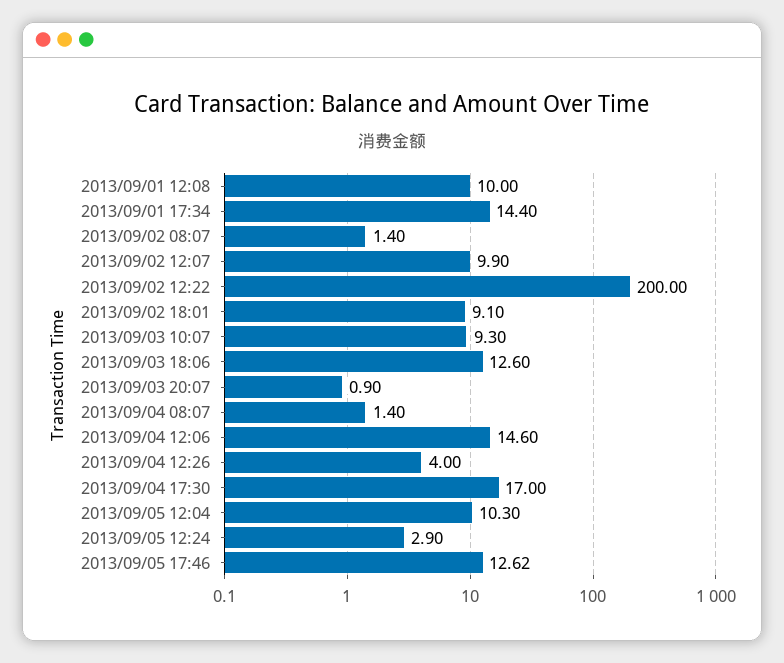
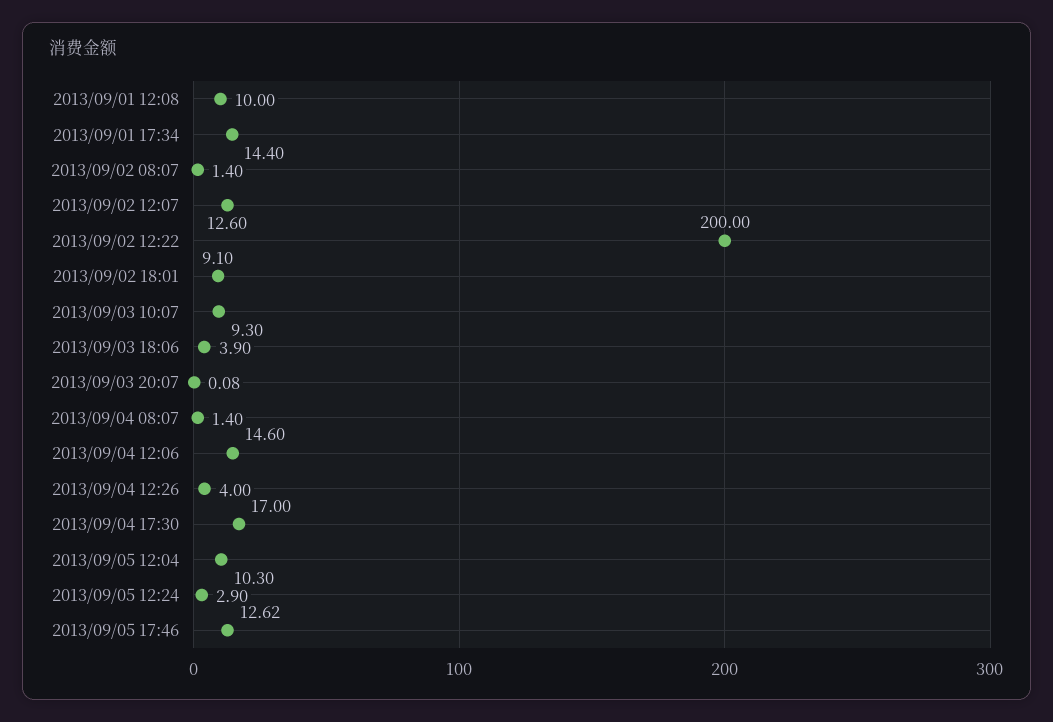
2013/09/02 12:07: 9.9 -> 12.6
2013/09/03 18:06: 12.6 -> 3.9
2013/09/03 20:07: 0.9 -> 0.08

